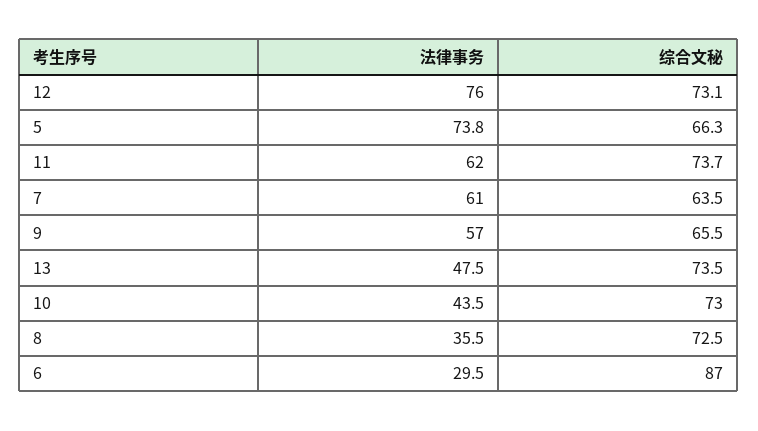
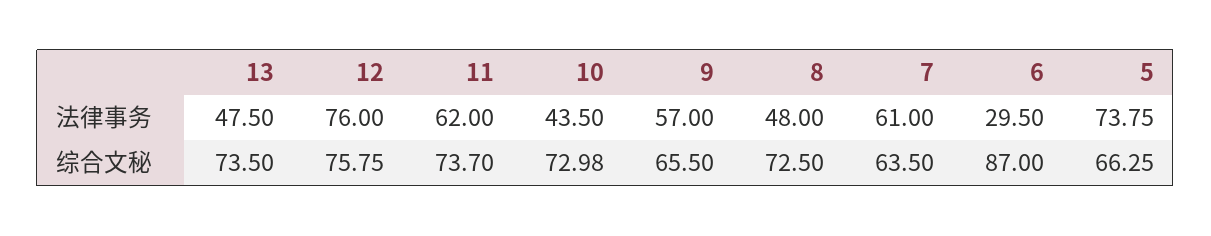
综合文秘, 12: 73.1 -> 75.75
法律事务, 8: 35.5 -> 48

